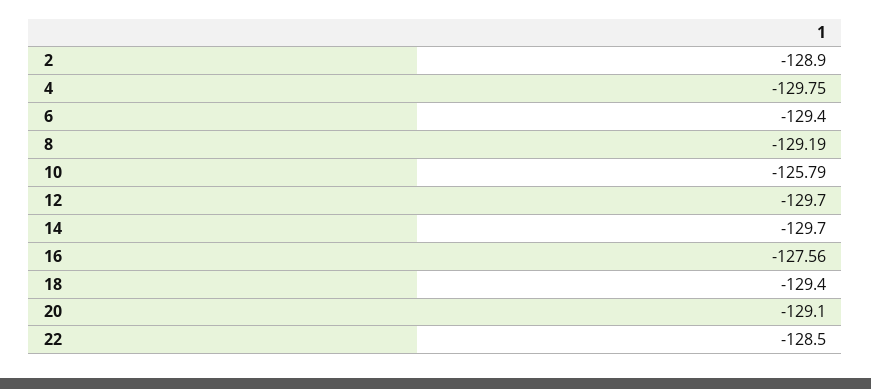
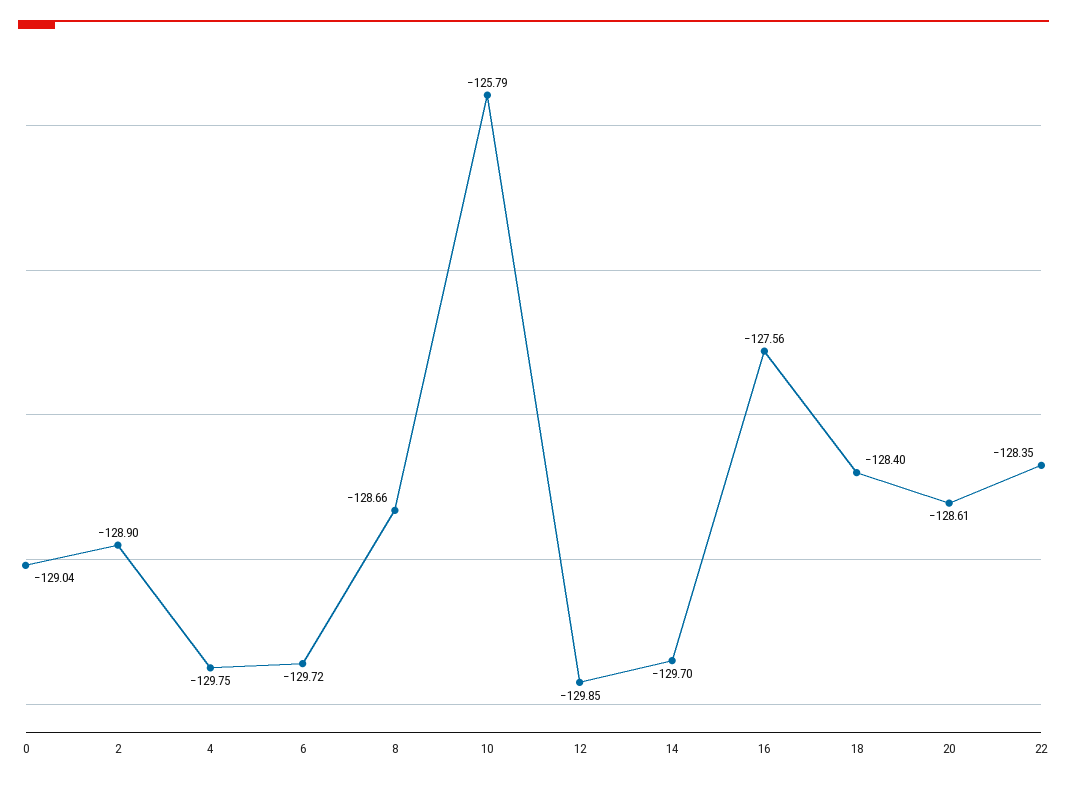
6: -129.4 -> -129.72
8: -129.19 -> -128.66
12: -129.7 -> -129.85
18: -129.4 -> -128.4
20: -129.1 -> -128.61
22: -128.5 -> -128.35
0: none -> -129.04

